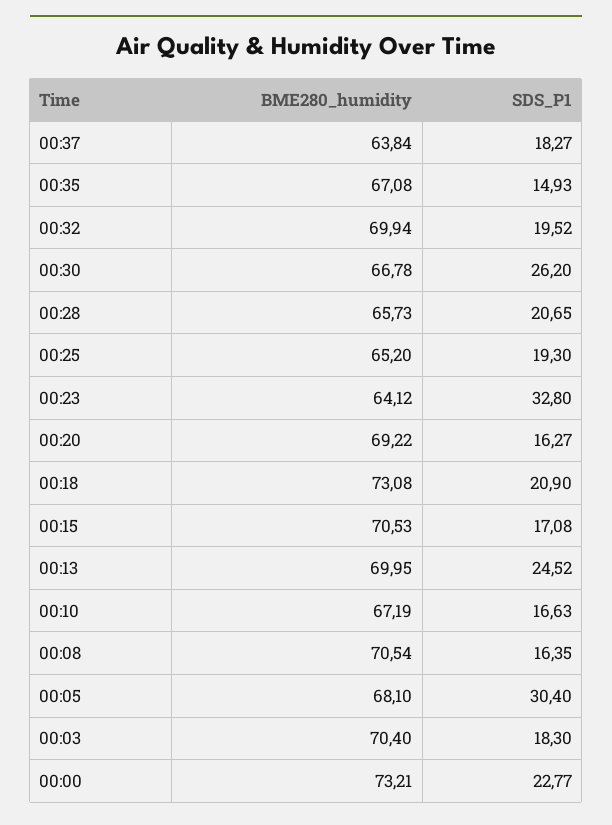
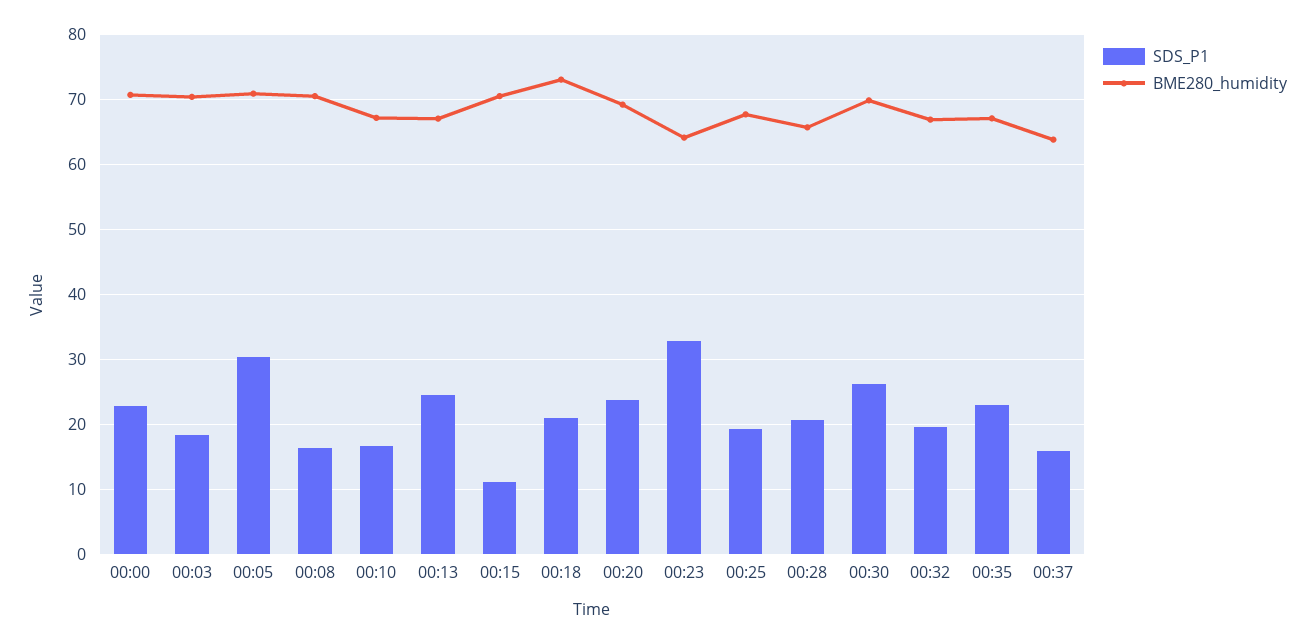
SDS_P1, 00:37: 18.27 -> 16
SDS_P1, 00:35: 14.93 -> 23
BME280_humidity, 00:32: 69.94 -> 67
BME280_humidity, 00:30: 66.78 -> 70
BME280_humidity, 00:25: 65.2 -> 68
SDS_P1, 00:20: 16.27 -> 24
SDS_P1, 00:15: 17.08 -> 11
BME280_humidity, 00:13: 69.95 -> 67
BME280_humidity, 00:05: 68.1 -> 71
BME280_humidity, 00:00: 73.21 -> 71

